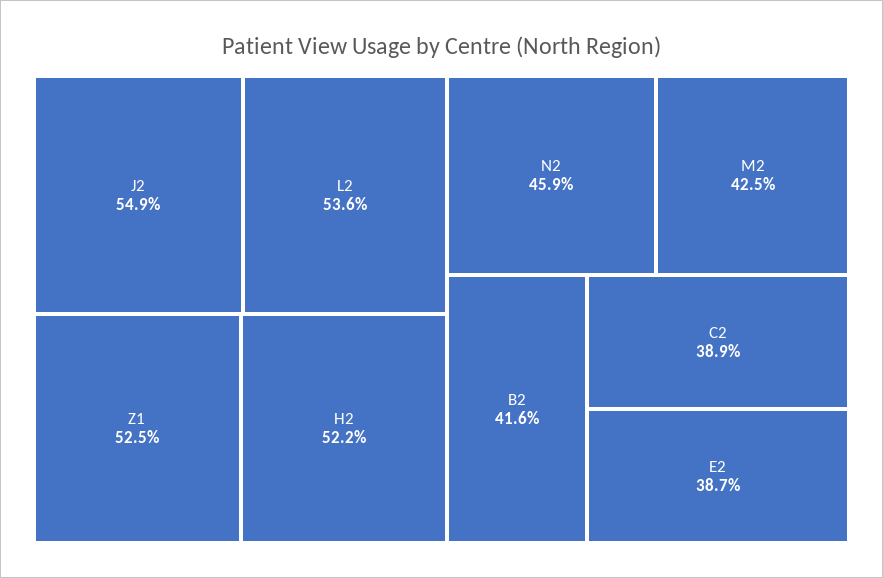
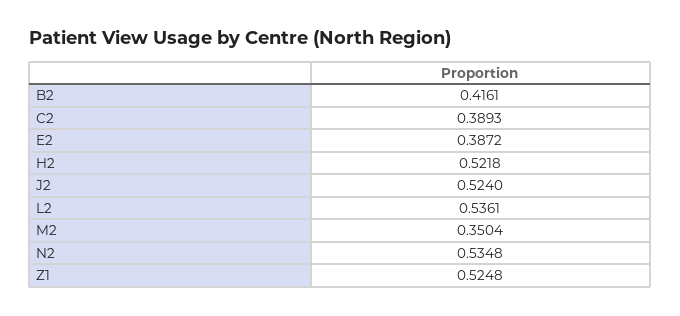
J2: 0.549 -> 0.524
N2: 0.459 -> 0.5348
M2: 0.425 -> 0.3504

